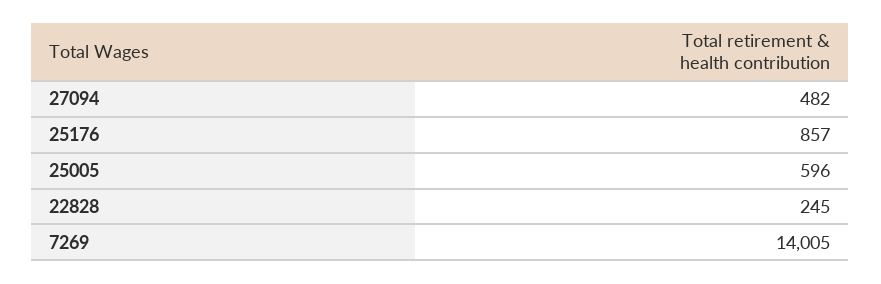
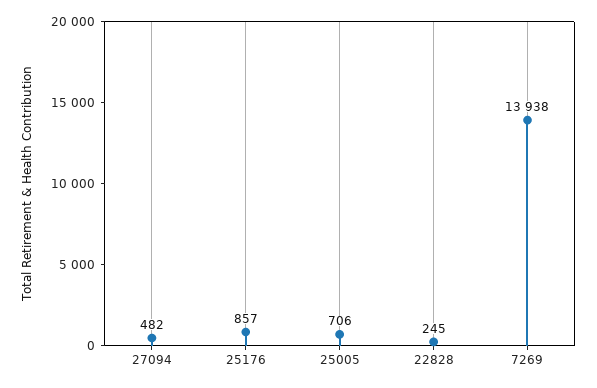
25005: 596 -> 706
7269: 14005 -> 13938

